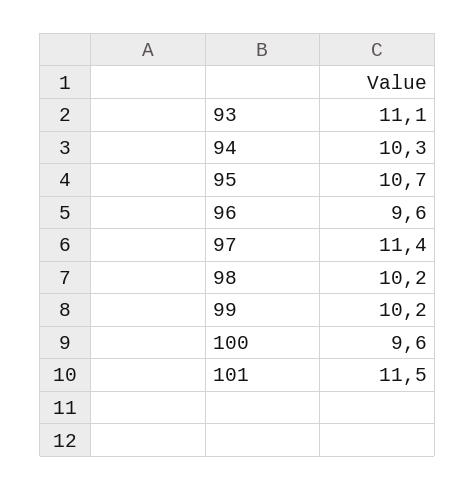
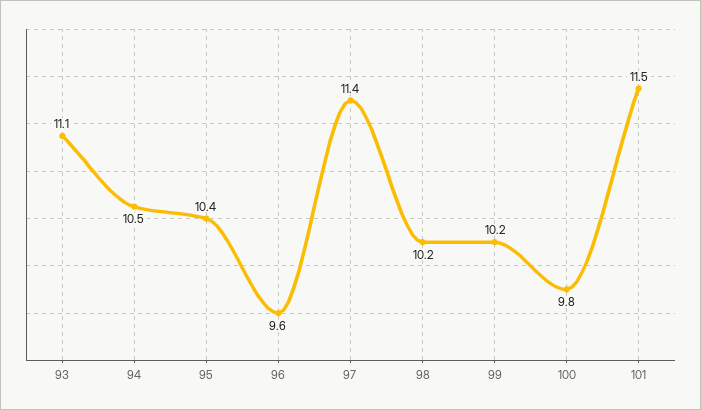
94: 10.3 -> 10.5
95: 10.7 -> 10.4
100: 9.6 -> 9.8

